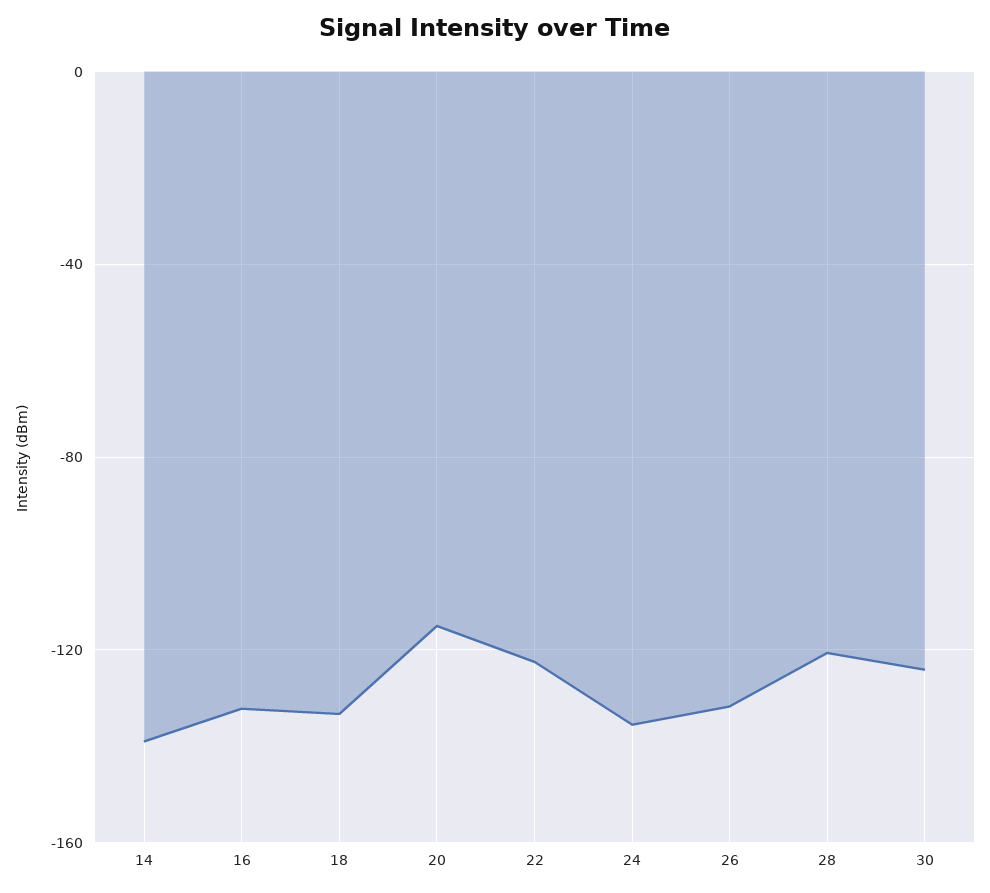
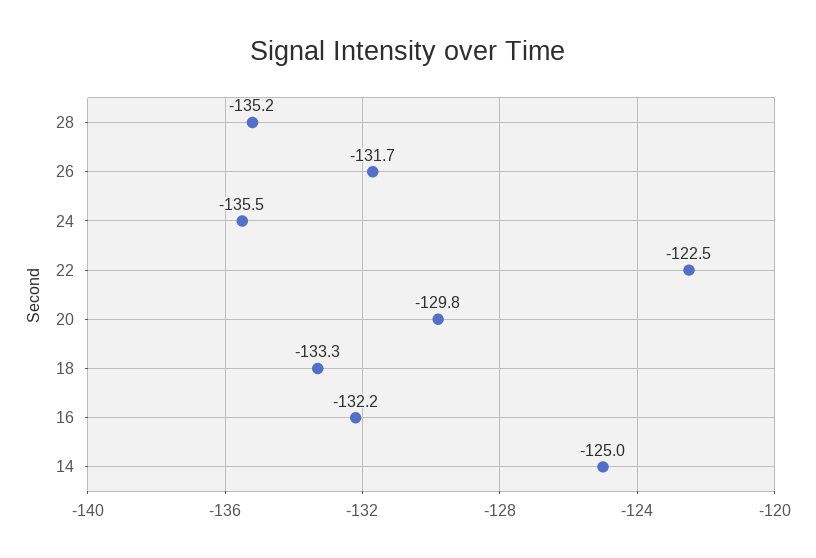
14: -140 -> -125
20: -115 -> -129.8
28: -120 -> -135.2
30: -125 -> none

